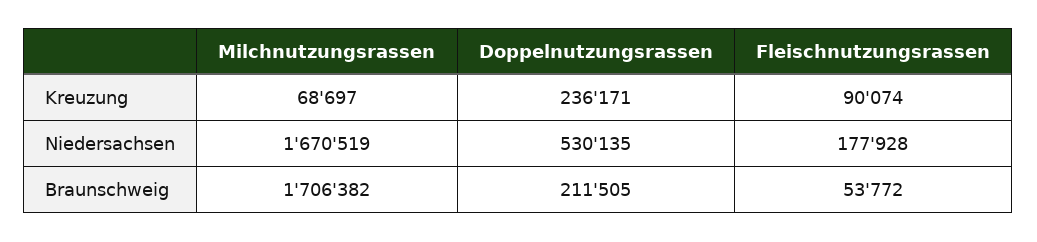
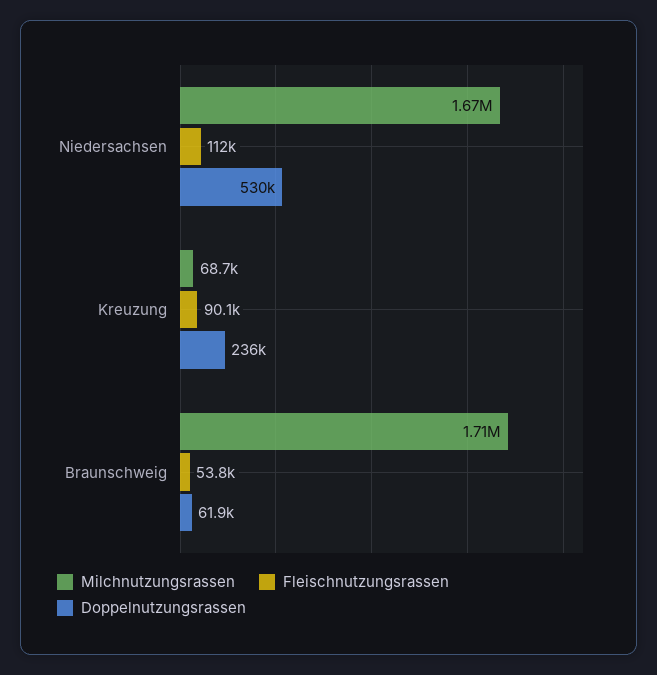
Fleischnutzungsrassen, Niedersachsen: 177928 -> 112000
Doppelnutzungsrassen, Braunschweig: 211505 -> 61900

